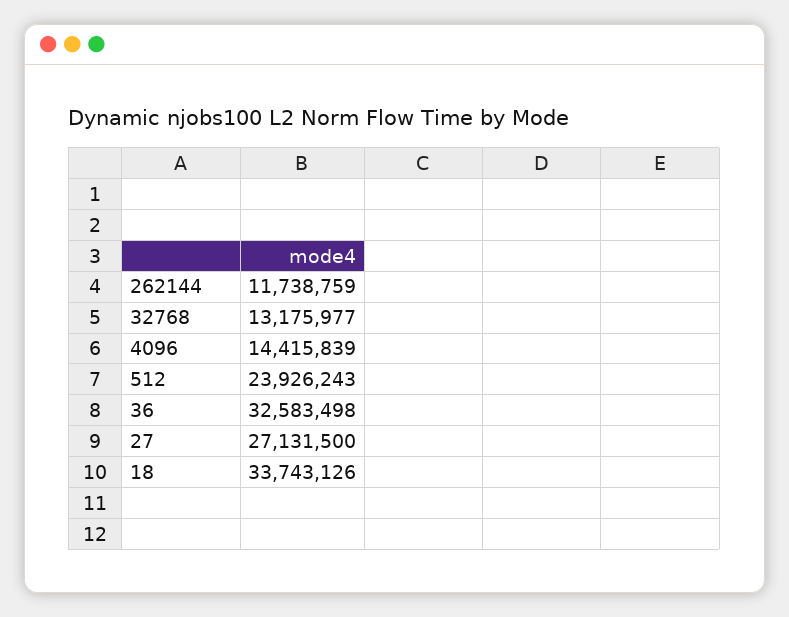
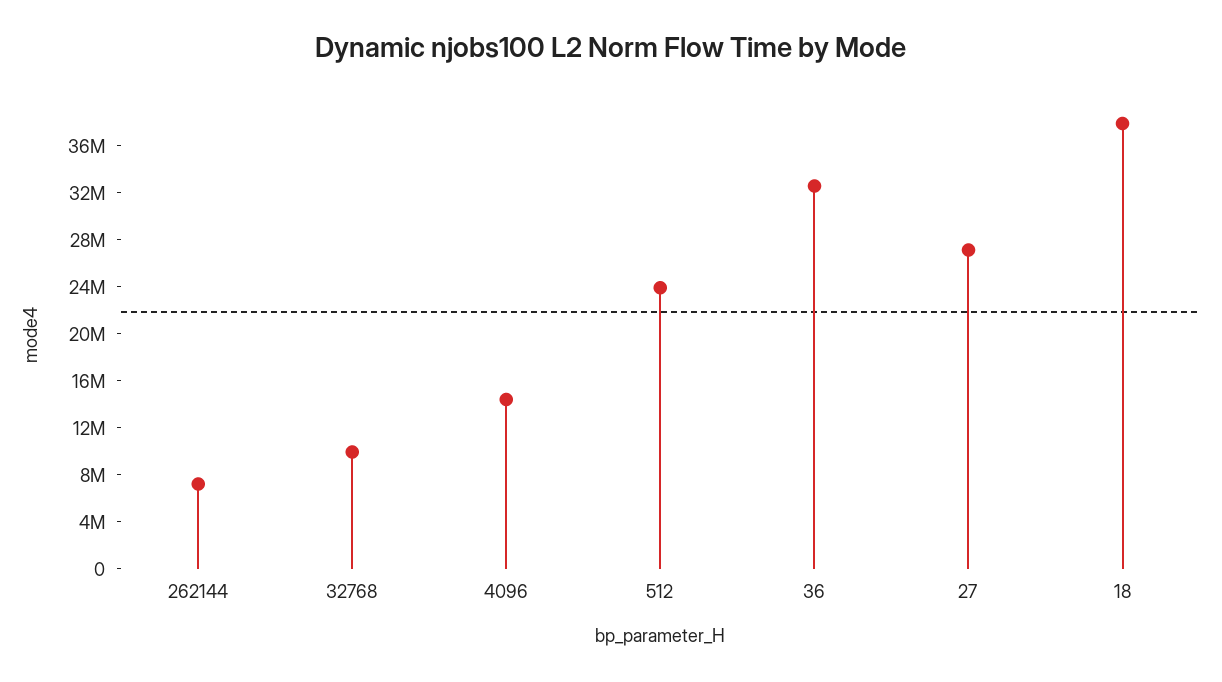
262144: 11738759 -> 7000000
32768: 13175977 -> 10000000
18: 33743126 -> 38000000

